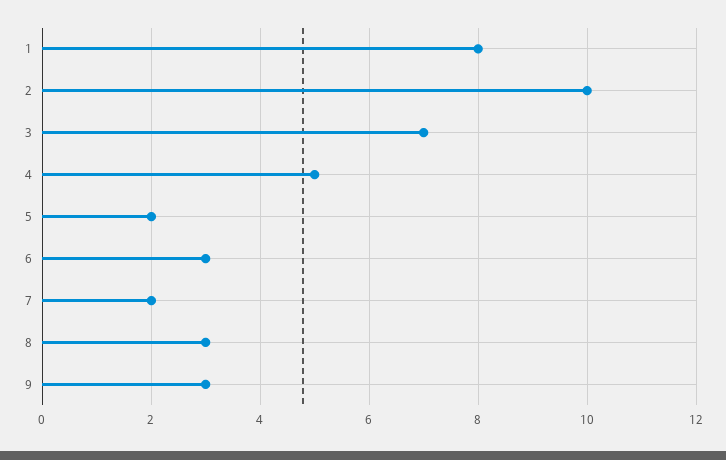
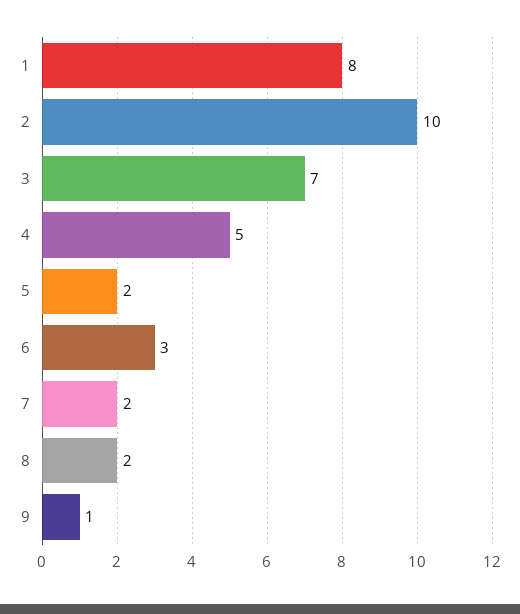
8: 3 -> 2
9: 3 -> 1

